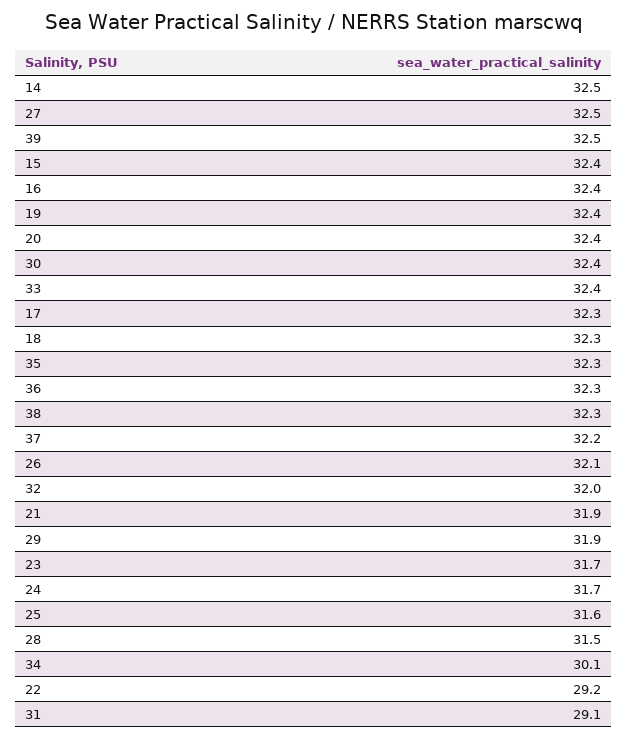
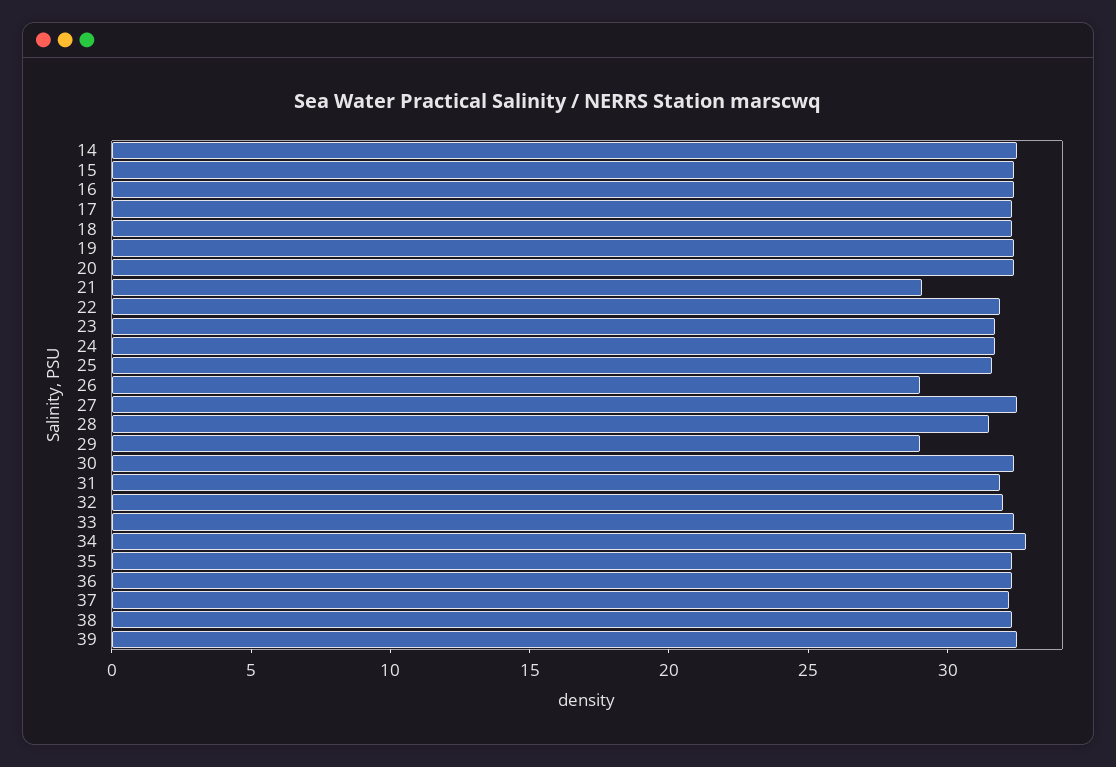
26: 32.1 -> 29
21: 31.9 -> 29
29: 31.9 -> 29
34: 30.1 -> 33
22: 29.2 -> 32
31: 29.1 -> 32

